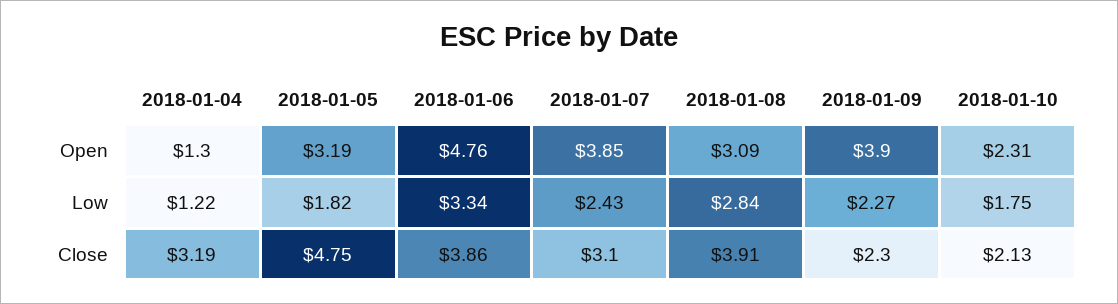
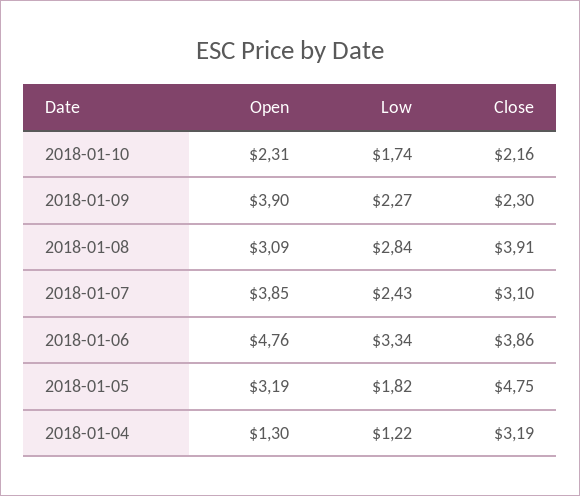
2018-01-10, Low: 1.75 -> 1.74
2018-01-10, Close: 2.13 -> 2.16

